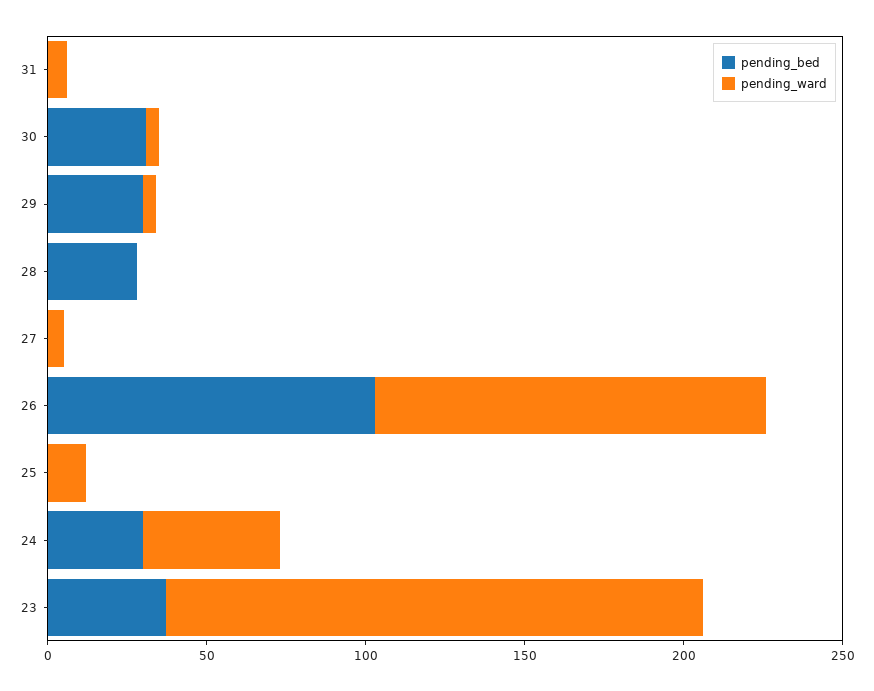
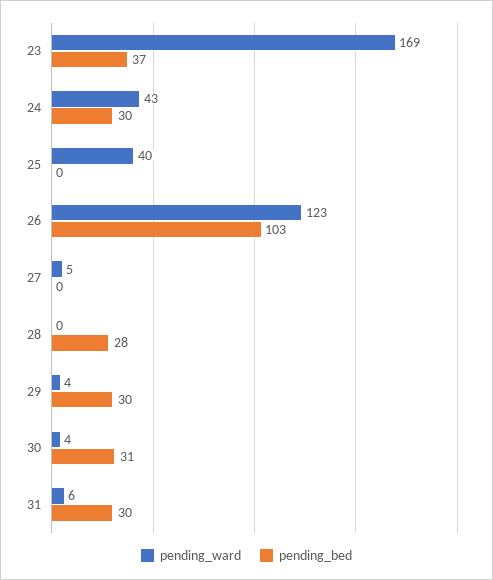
pending_bed, 31: 0 -> 30
pending_ward, 25: 10 -> 40

